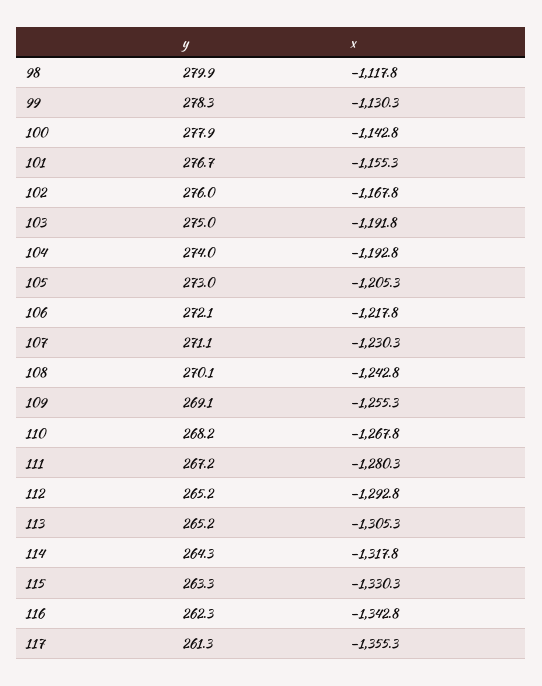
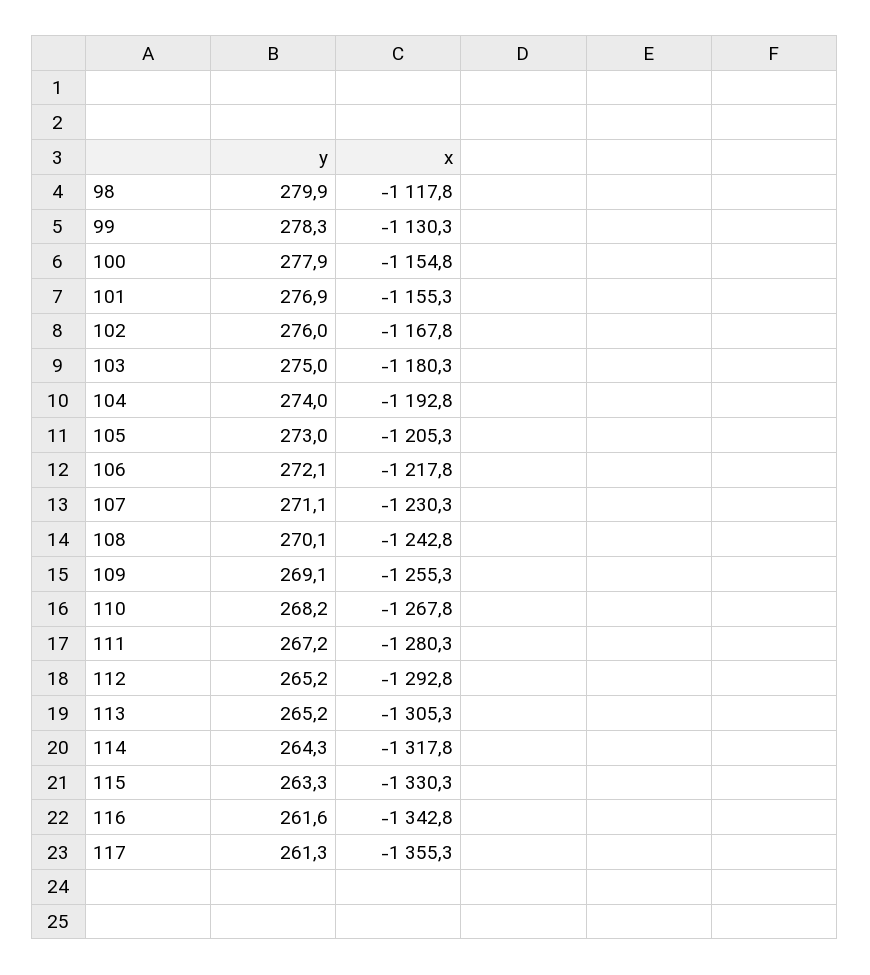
x, 100: -1142.8 -> -1154.8
y, 101: 276.7 -> 276.9
x, 103: -1191.8 -> -1180.3
y, 116: 262.3 -> 261.6

